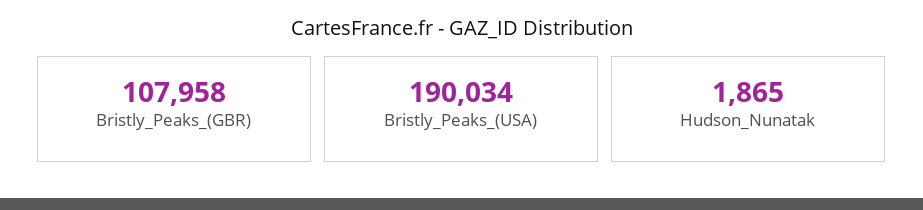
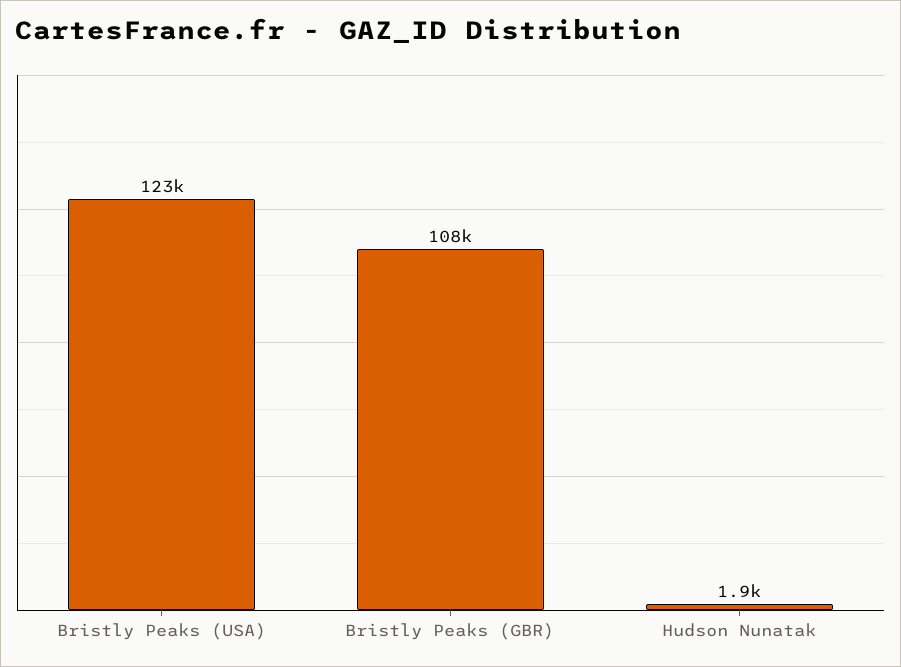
Bristly_Peaks_(USA): 190034 -> 123000

